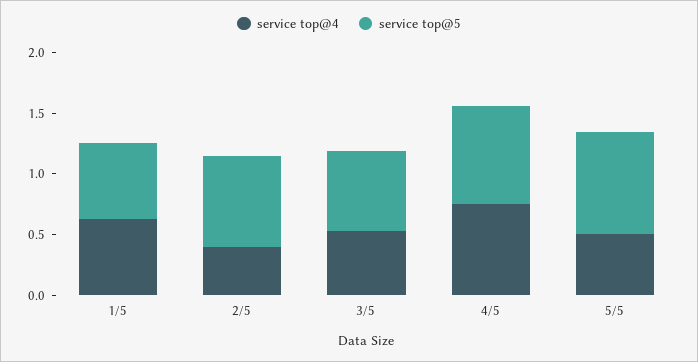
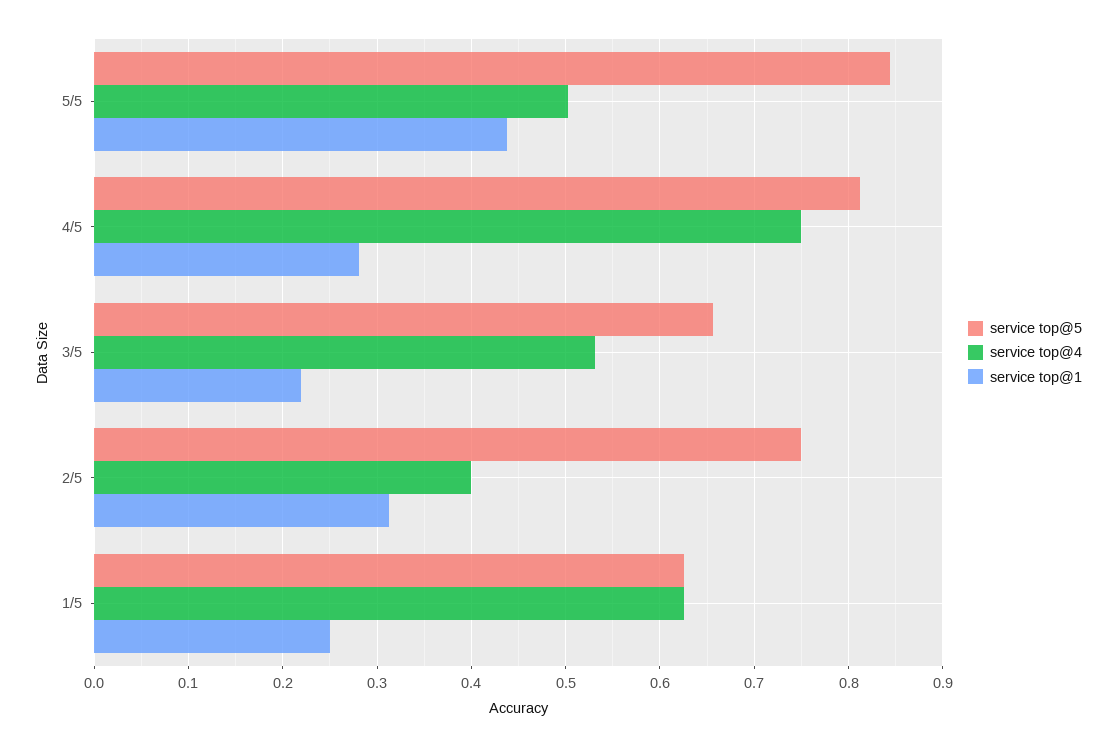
service top@1, 5/5: none -> 0.44
service top@1, 4/5: none -> 0.28
service top@1, 3/5: none -> 0.22
service top@1, 2/5: none -> 0.31
service top@1, 1/5: none -> 0.25

